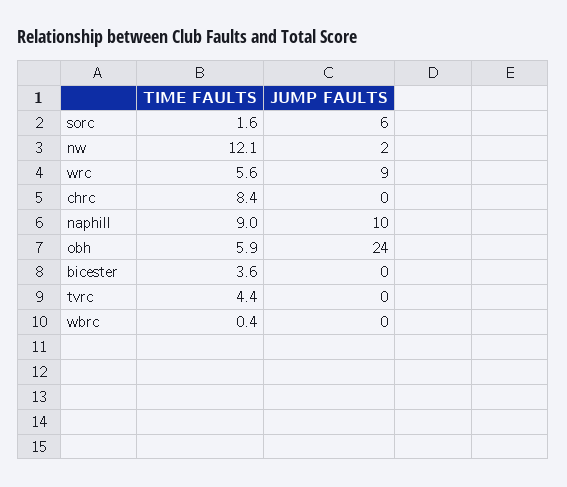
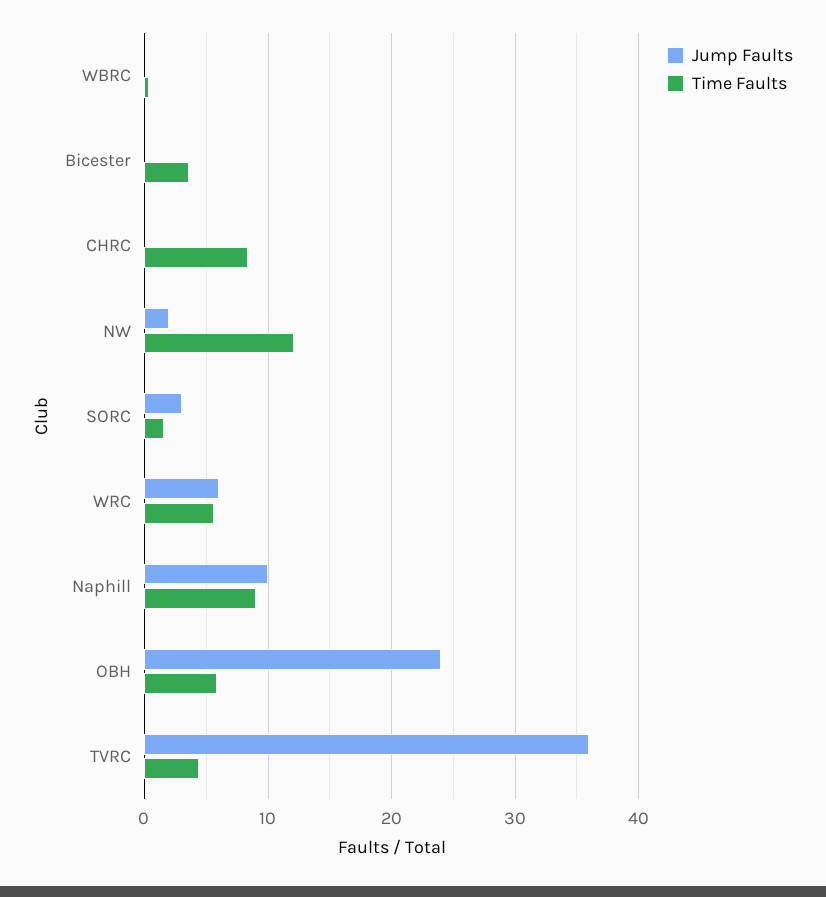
JUMP FAULTS, sorc: 6 -> 3
JUMP FAULTS, wrc: 9 -> 6
JUMP FAULTS, tvrc: 0 -> 36

